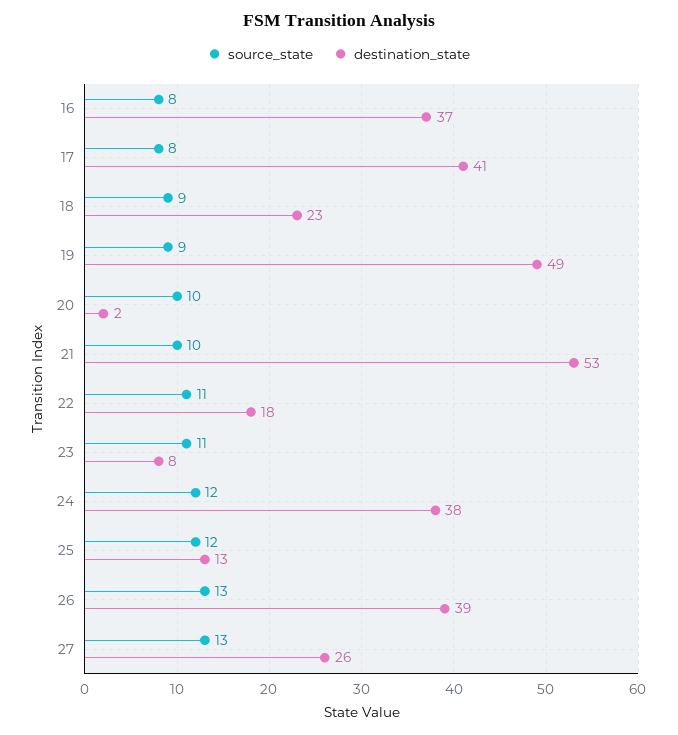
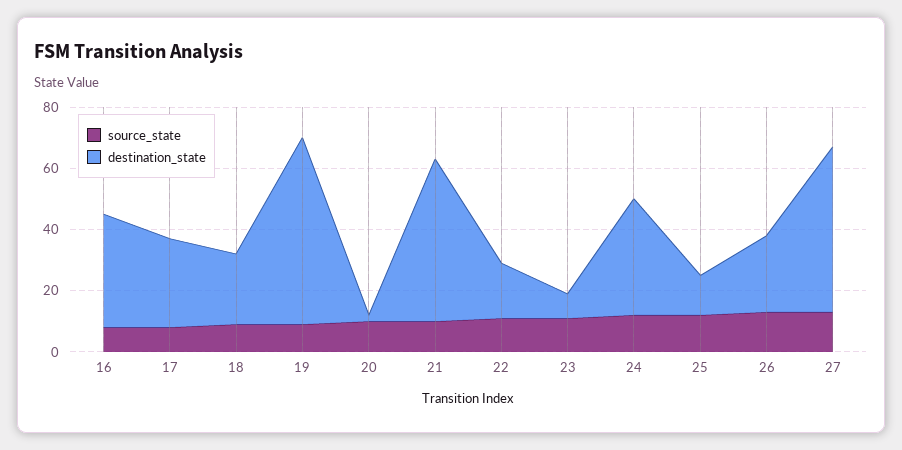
destination_state, 17: 41 -> 30
destination_state, 19: 49 -> 60
destination_state, 26: 39 -> 25
destination_state, 27: 26 -> 55

